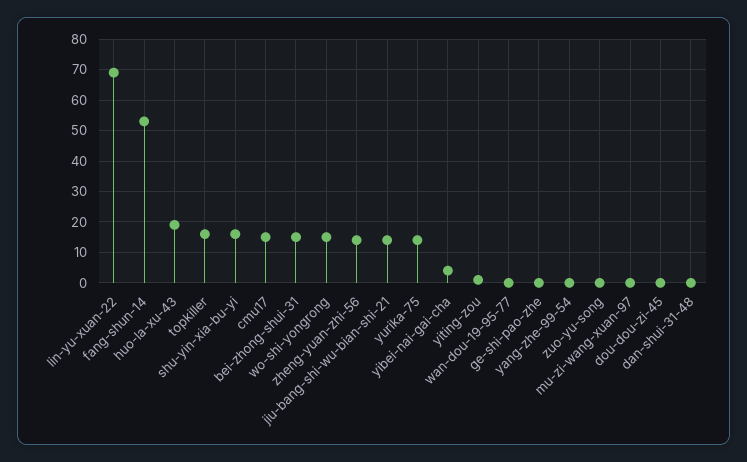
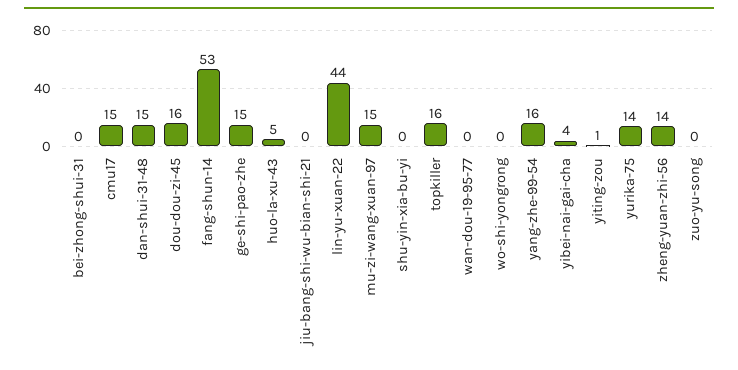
lin-yu-xuan-22: 70 -> 44
huo-la-xu-43: 20 -> 5
shu-yin-xia-bu-yi: 15 -> 0
bei-zhong-shui-31: 15 -> 0
wo-shi-yongrong: 15 -> 0
jiu-bang-shi-wu-bian-shi-21: 15 -> 0
ge-shi-pao-zhe: 0 -> 15
yang-zhe-99-54: 0 -> 16
mu-zi-wang-xuan-97: 0 -> 15
dou-dou-zi-45: 0 -> 16
dan-shui-31-48: 0 -> 15

